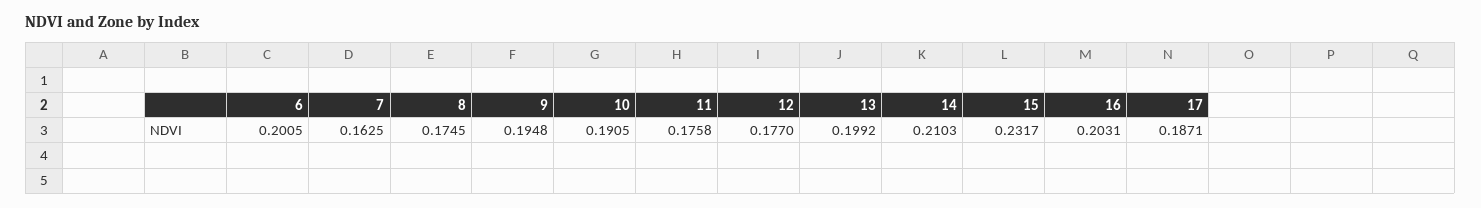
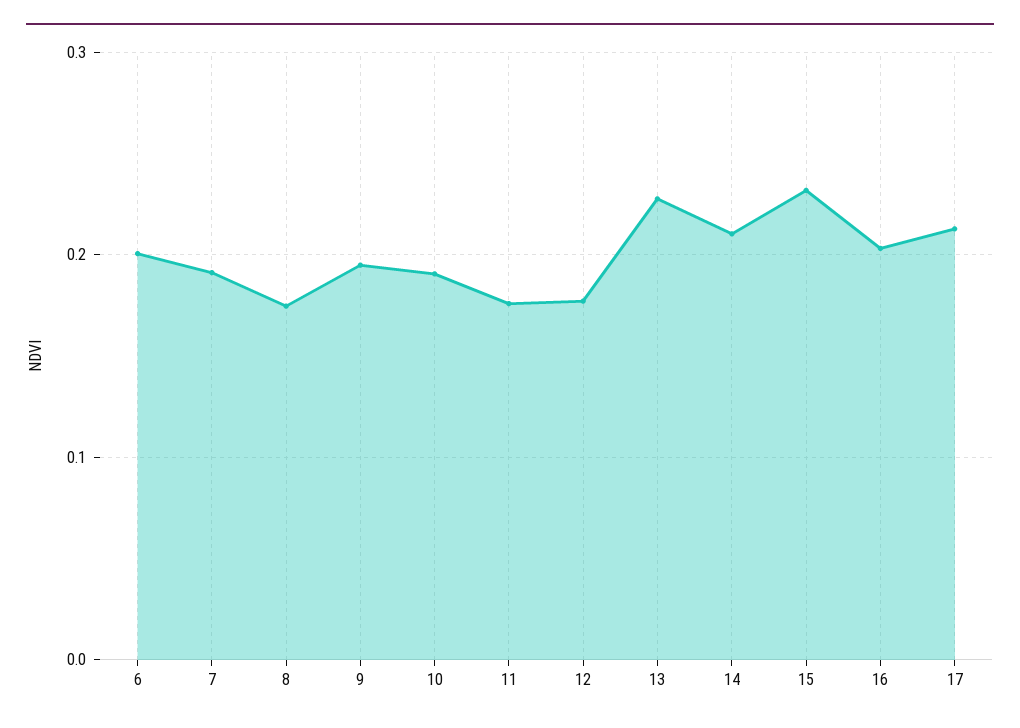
7: 0.1625 -> 0.19
13: 0.1992 -> 0.23
17: 0.1871 -> 0.21

